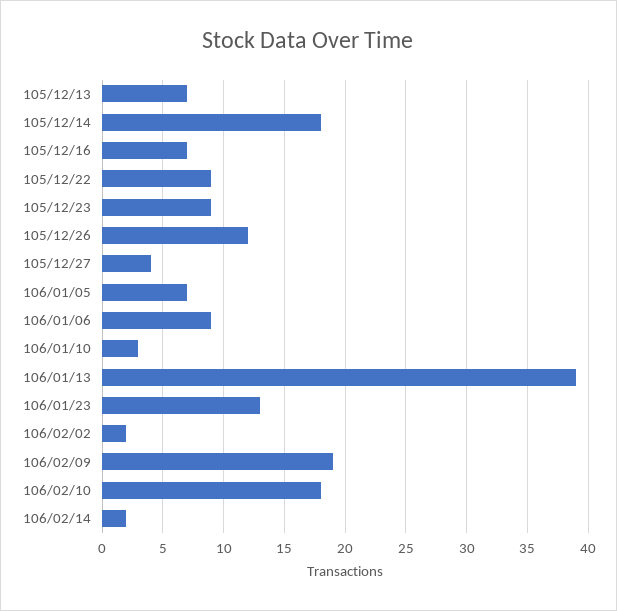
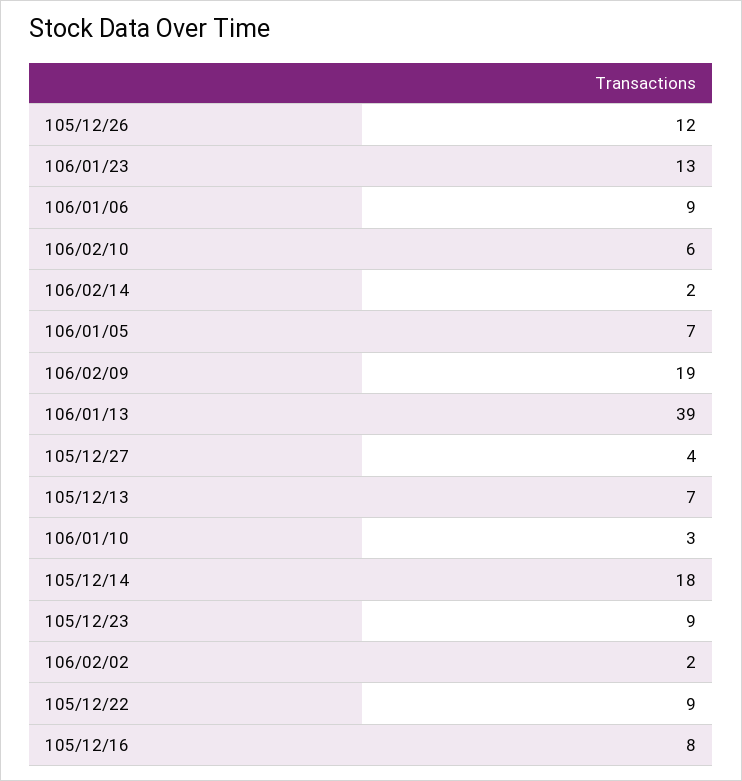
105/12/16: 7 -> 8
106/02/10: 18 -> 6

